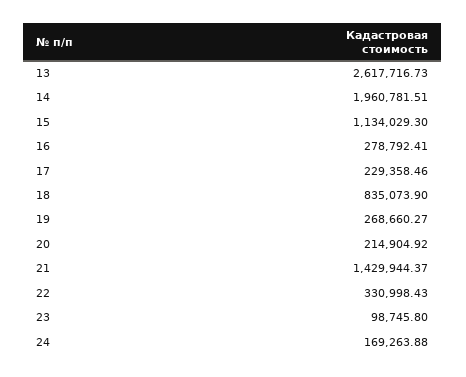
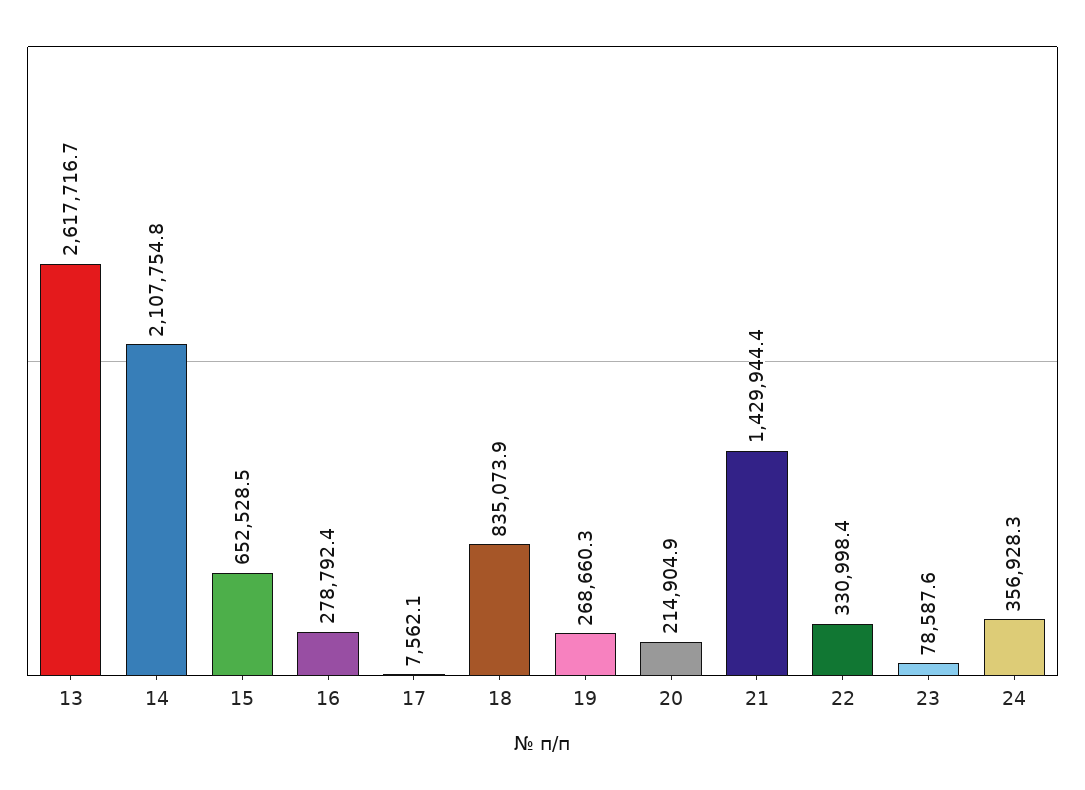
14: 1960781.51 -> 2107754.8
15: 1134029.3 -> 652528.5
17: 229358.46 -> 7562.1
23: 98745.8 -> 78587.6
24: 169263.88 -> 356928.3

